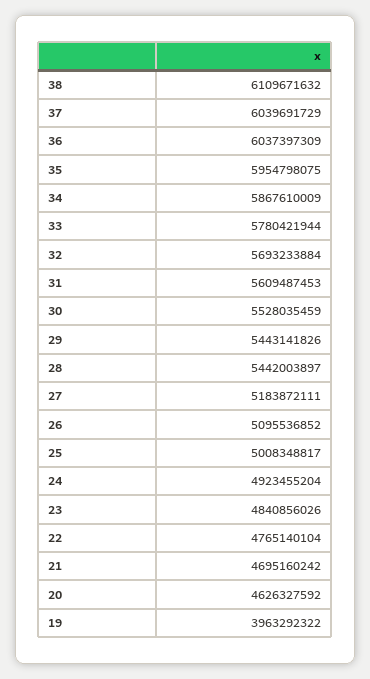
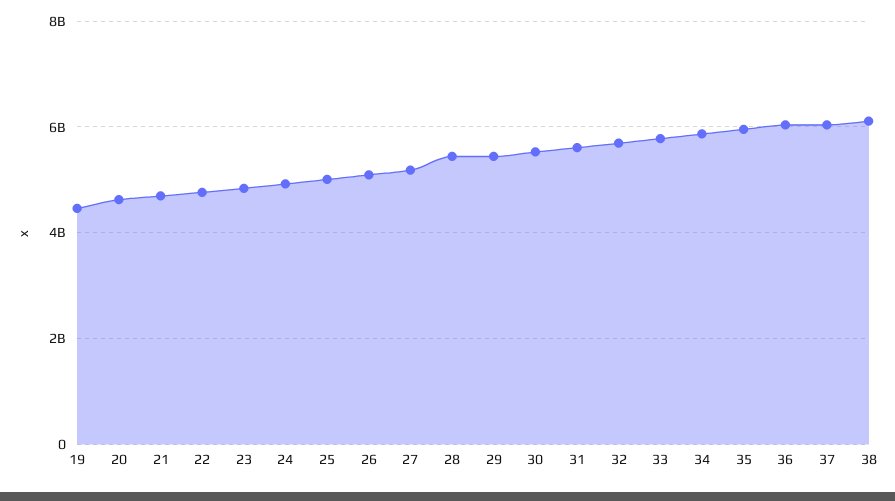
19: 3963292322 -> 4400000000

